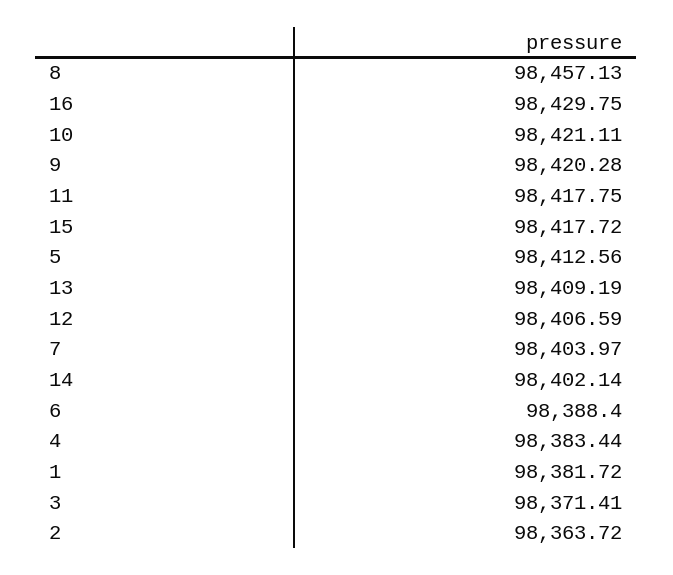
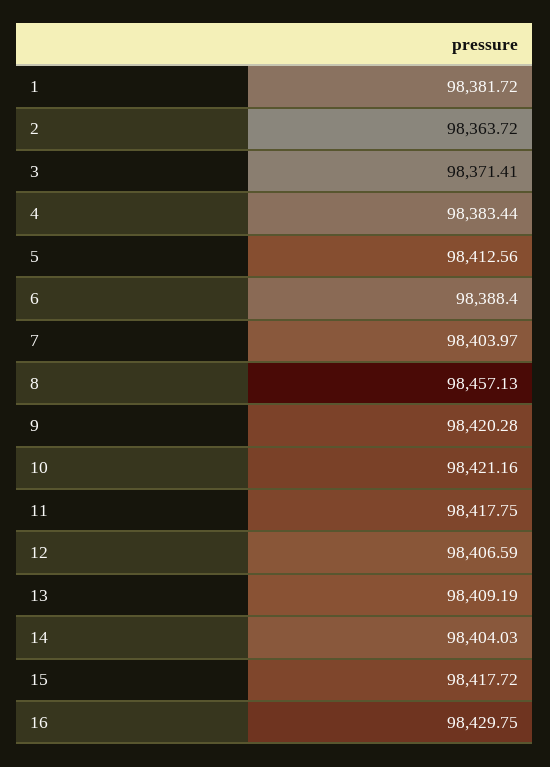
10: 98421.11 -> 98421.16
14: 98402.14 -> 98404.03

